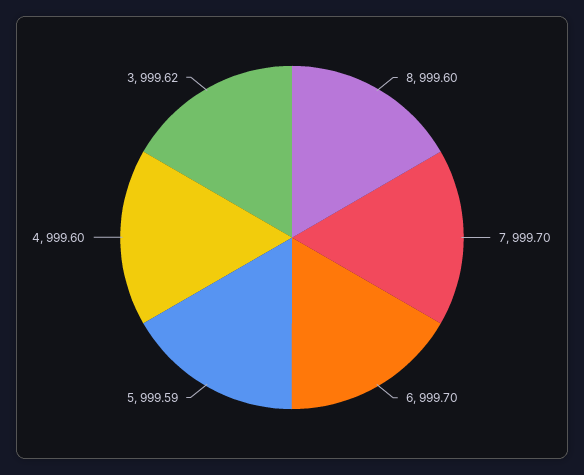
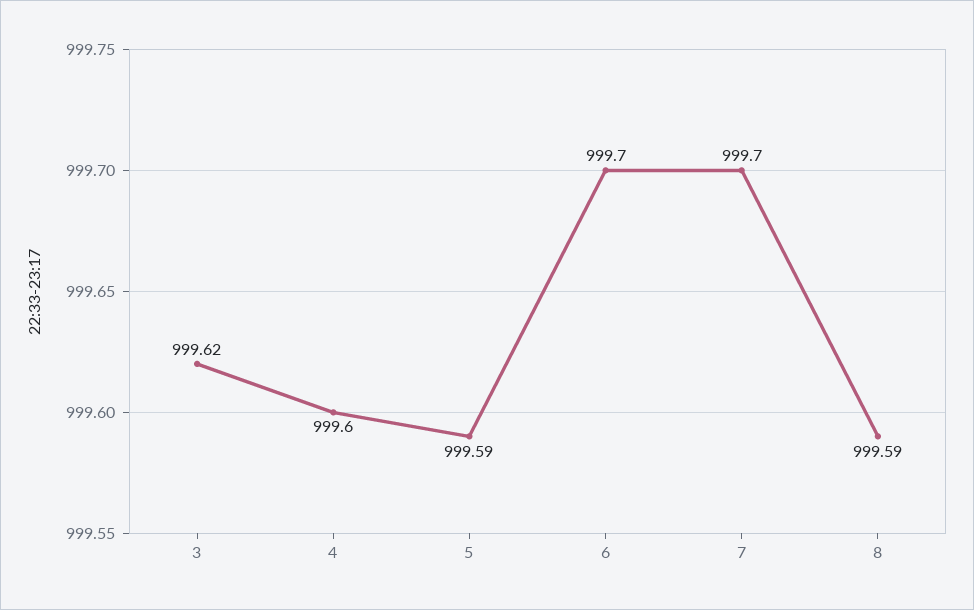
8: 999.6 -> 999.59

